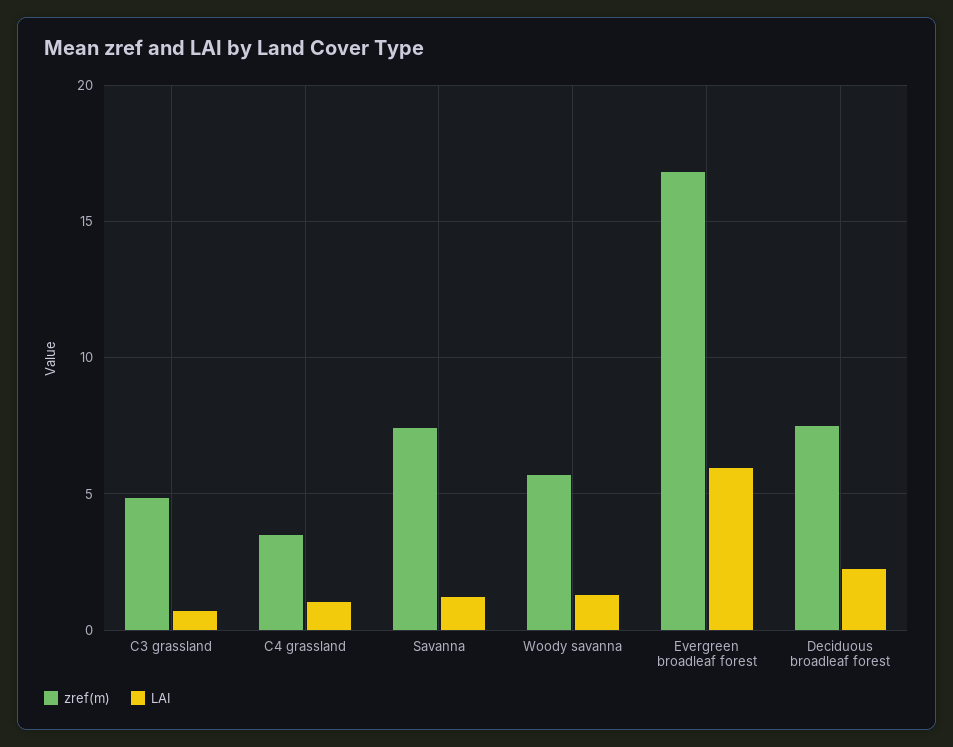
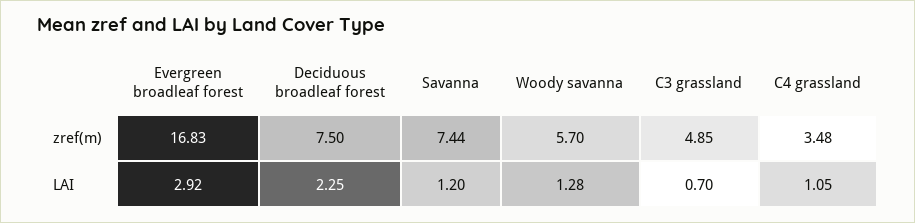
LAI, Evergreen broadleaf forest: 6 -> 2.92

